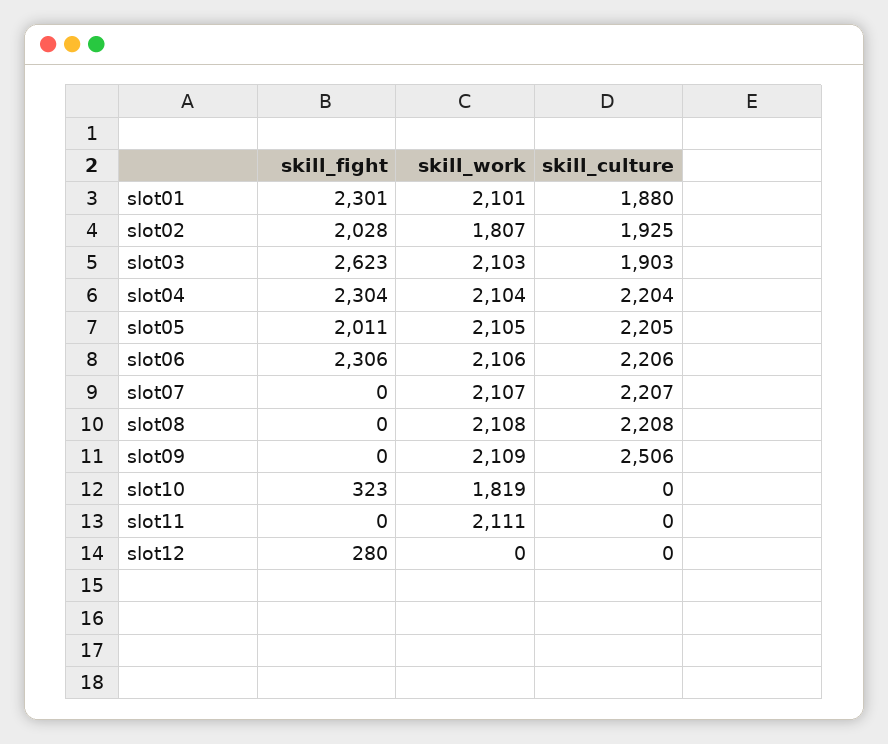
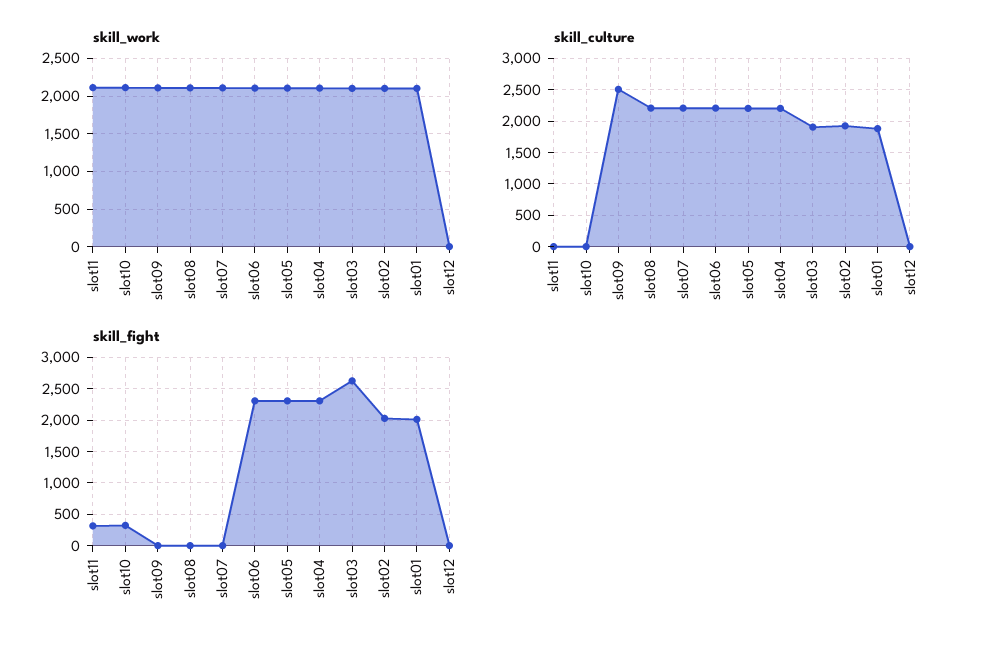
skill_fight, slot01: 2301 -> 2000
skill_work, slot02: 1807 -> 2100
skill_fight, slot05: 2011 -> 2300
skill_work, slot10: 1819 -> 2100
skill_fight, slot11: 0 -> 300
skill_fight, slot12: 280 -> 0

